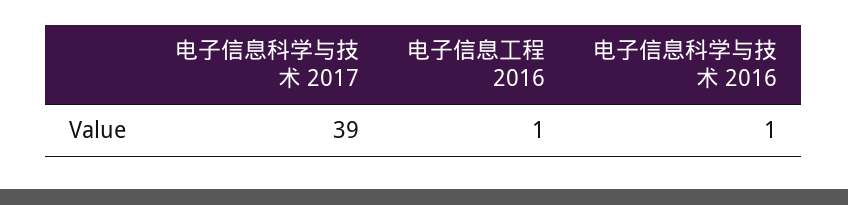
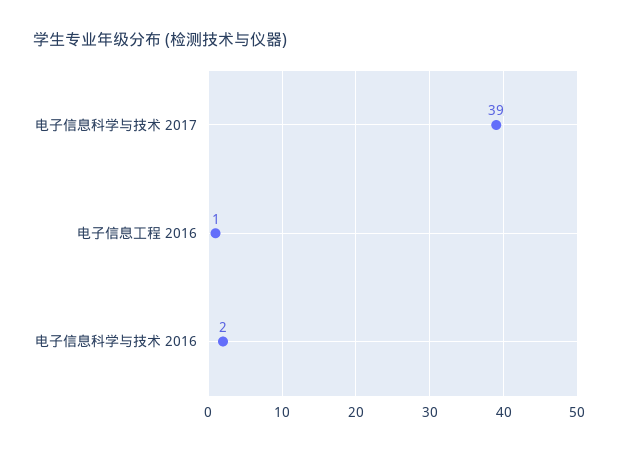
电子信息科学与技术 2016: 1 -> 2

